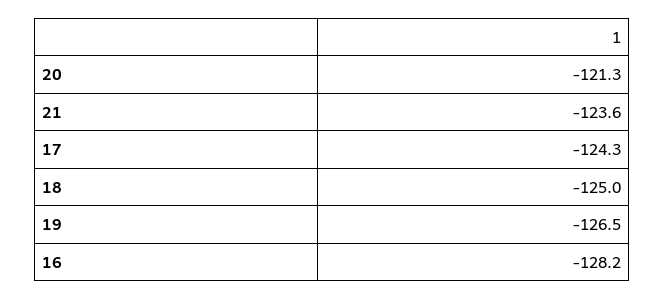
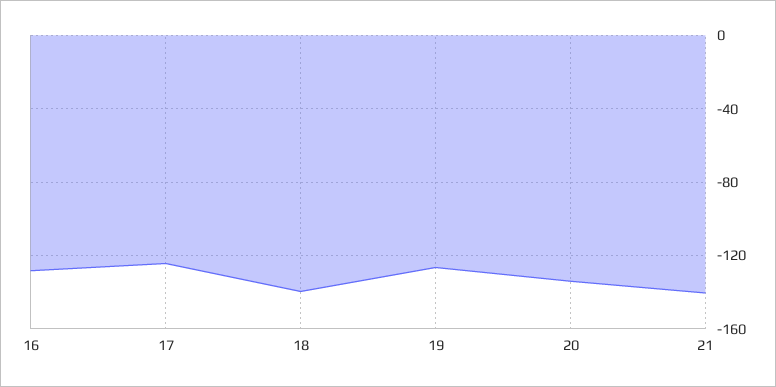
20: -121.3 -> -135
21: -123.6 -> -140
18: -125 -> -140

